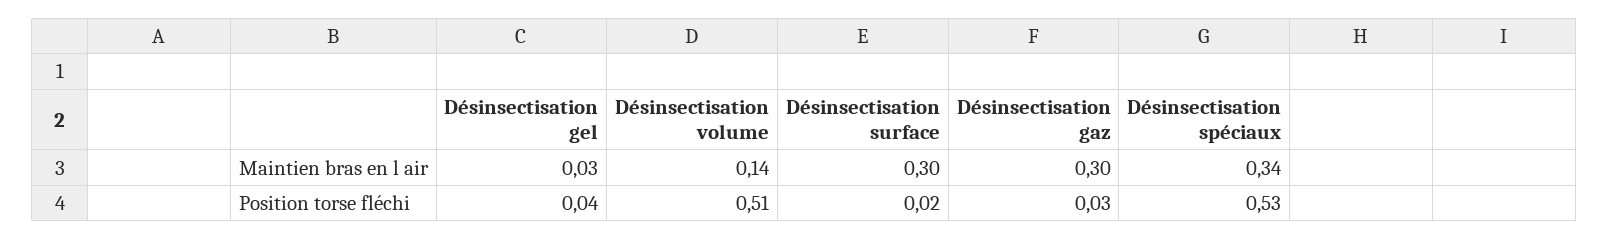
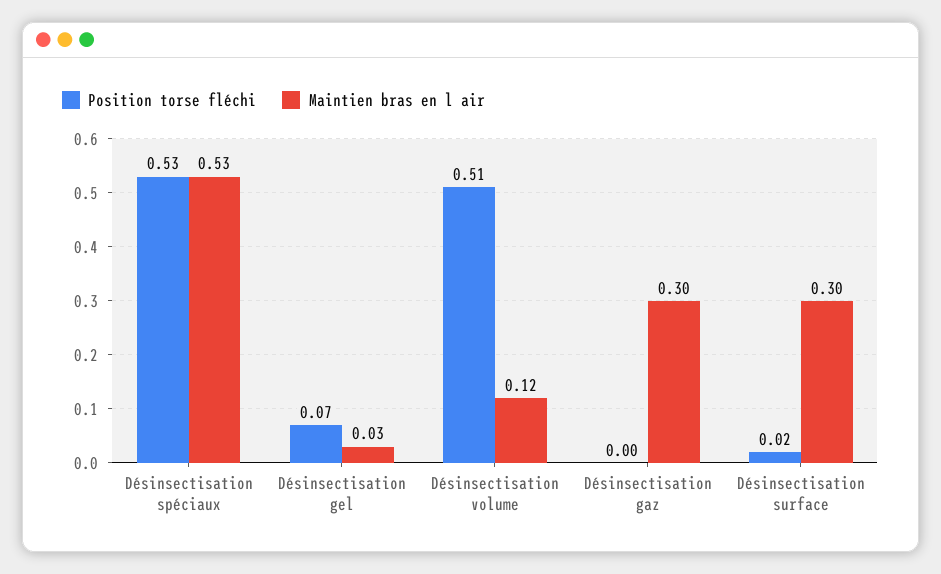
Maintien bras en l air, Désinsectisation volume: 0.14 -> 0.12
Maintien bras en l air, Désinsectisation spéciaux: 0.34 -> 0.53
Position torse fléchi, Désinsectisation gel: 0.04 -> 0.07
Position torse fléchi, Désinsectisation gaz: 0.03 -> 0

